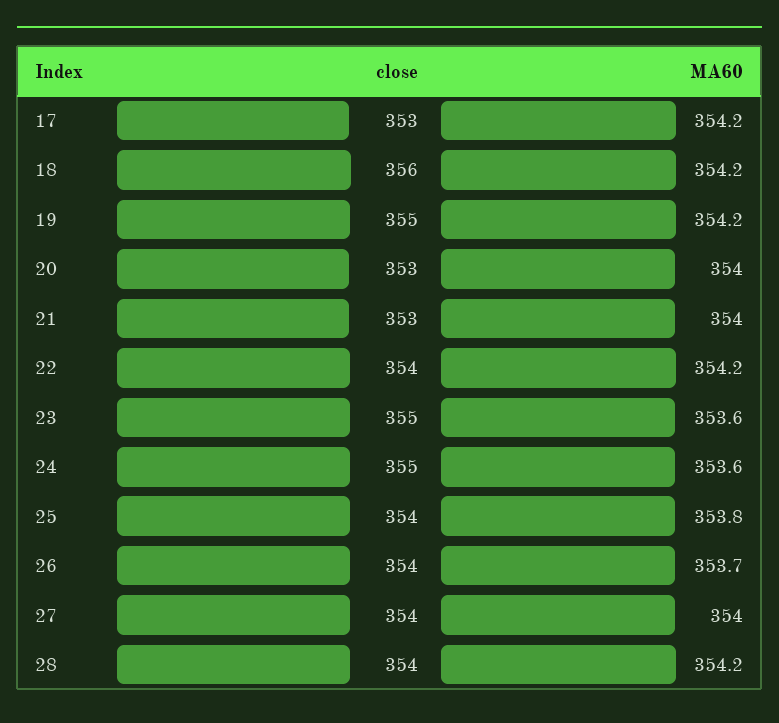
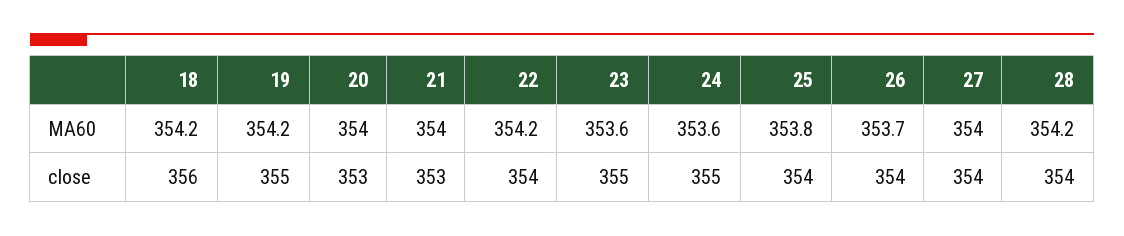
close, 17: 353 -> none
MA60, 17: 354.2 -> none

